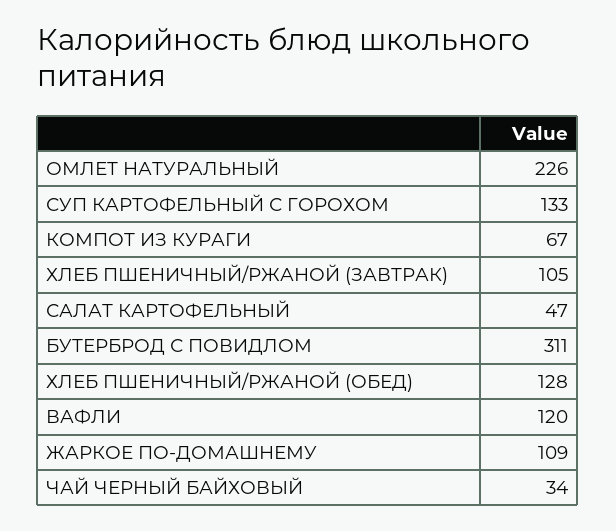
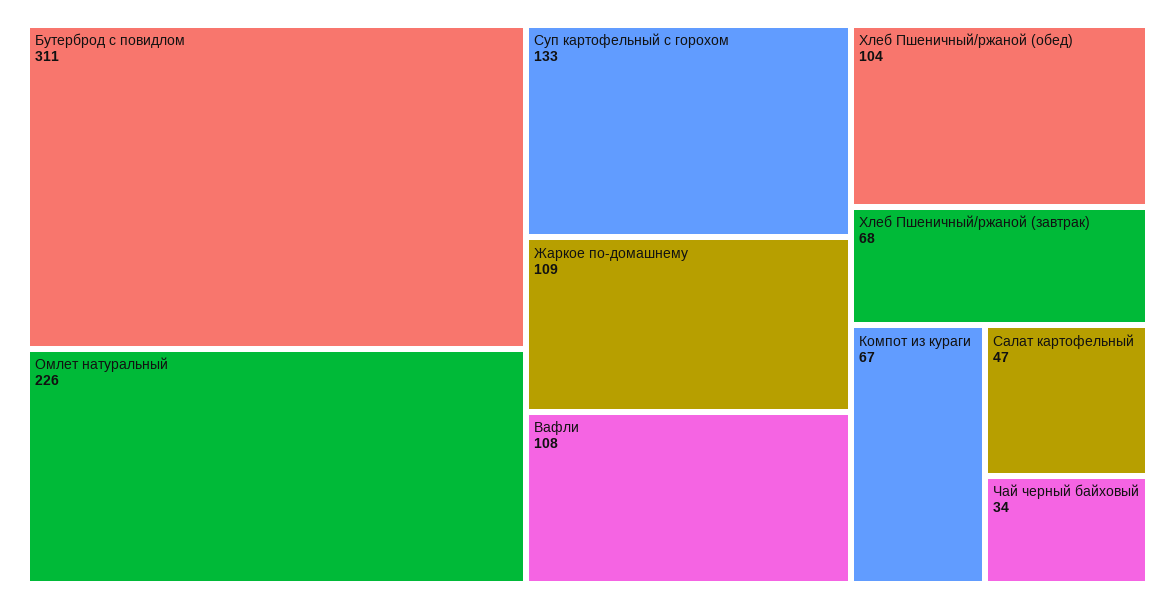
ХЛЕБ ПШЕНИЧНЫЙ/РЖАНОЙ (ЗАВТРАК): 105 -> 68
ХЛЕБ ПШЕНИЧНЫЙ/РЖАНОЙ (ОБЕД): 128 -> 104
ВАФЛИ: 120 -> 108

